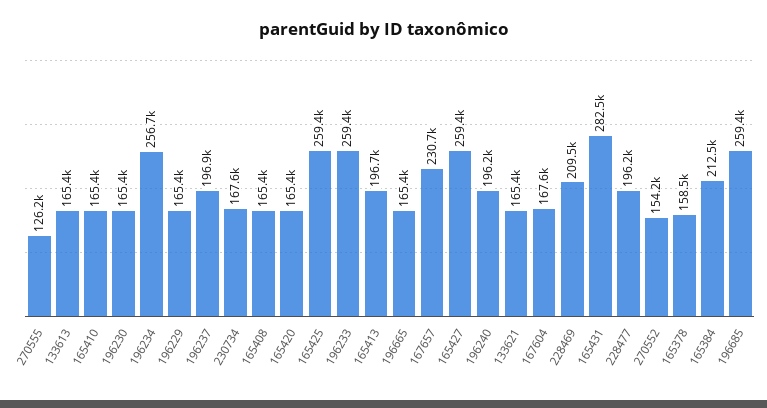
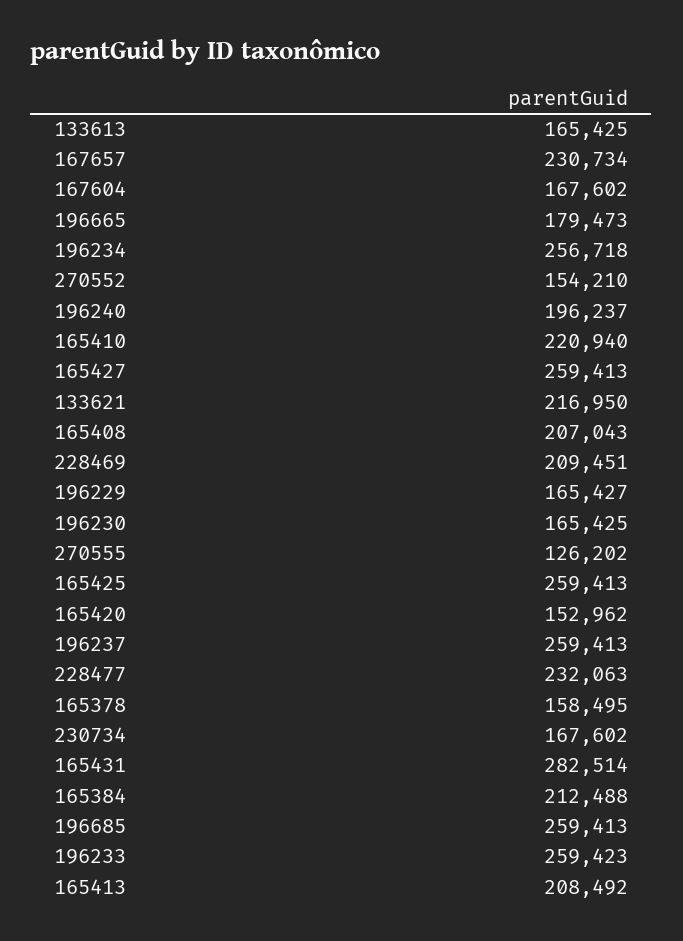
165410: 165400 -> 220940
196237: 196900 -> 259413
165408: 165400 -> 207043
165420: 165400 -> 152962
165413: 196700 -> 208492
196665: 165400 -> 179473
133621: 165400 -> 216950
228477: 196200 -> 232063

